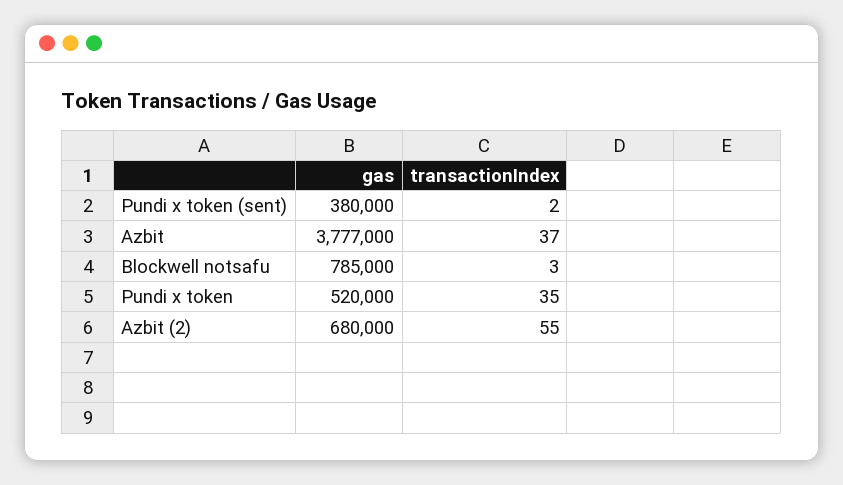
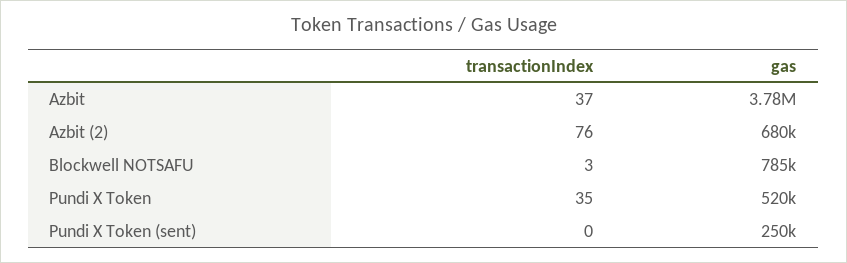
gas, Pundi x token (sent): 380000 -> 250000
transactionIndex, Pundi x token (sent): 2 -> 0
transactionIndex, Azbit (2): 55 -> 76

